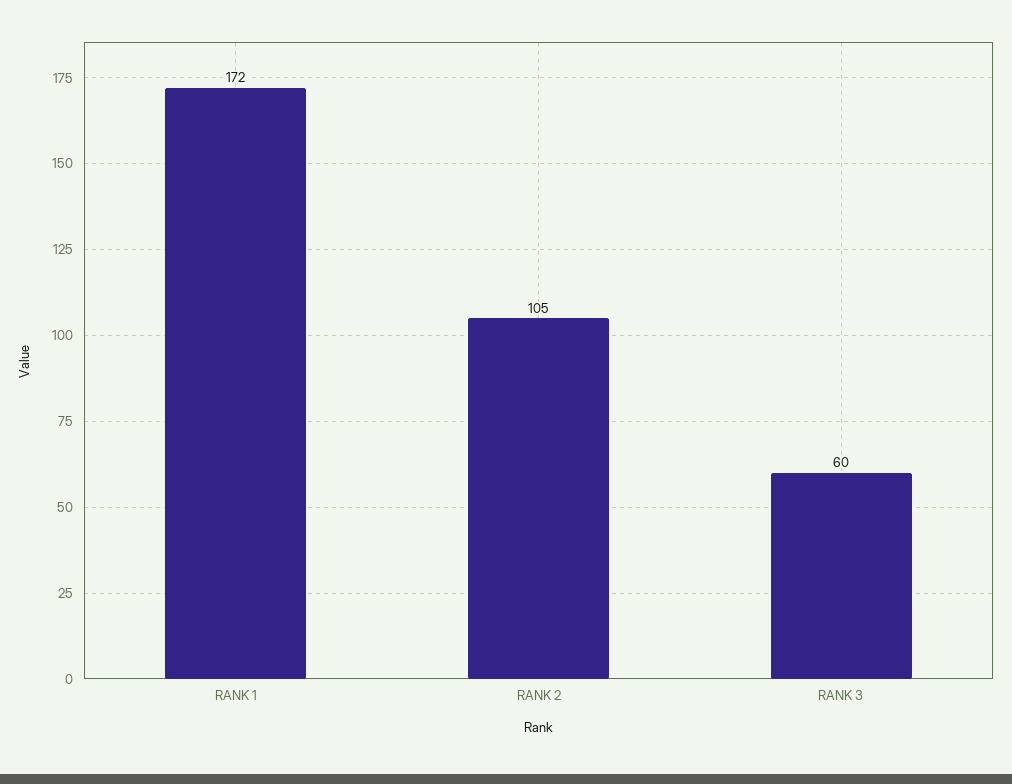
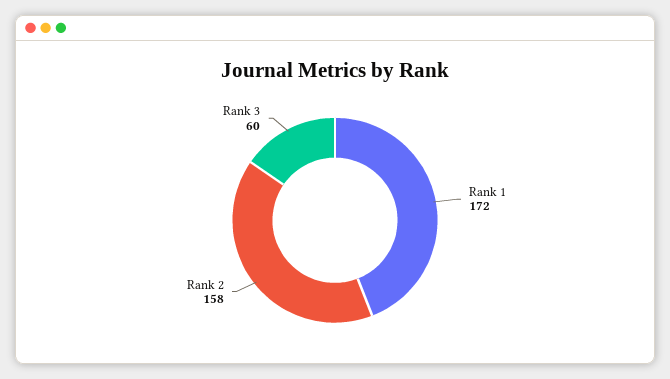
RANK 2: 105 -> 158

